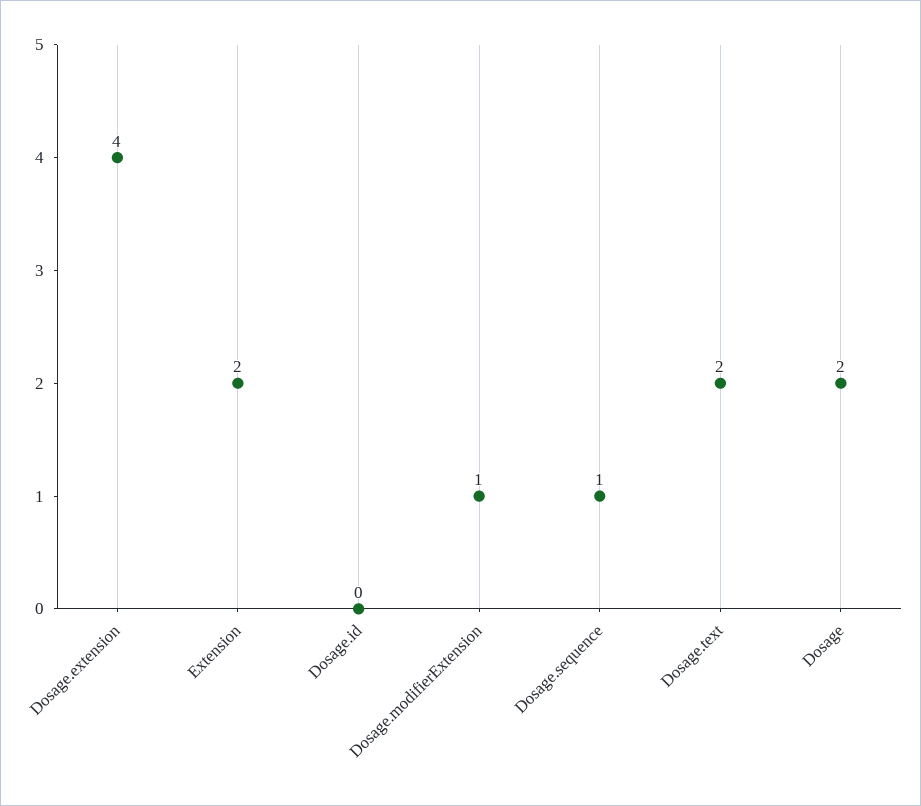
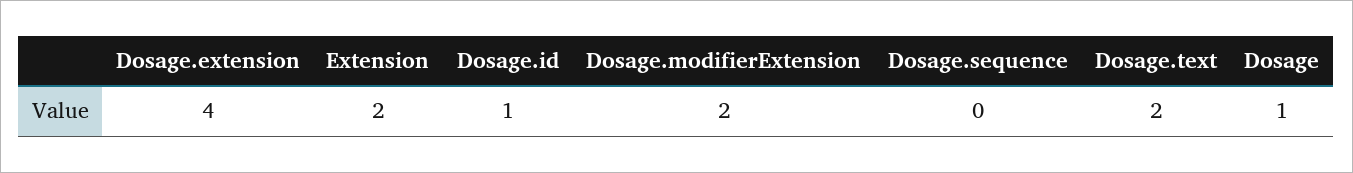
Dosage.id: 0 -> 1
Dosage.modifierExtension: 1 -> 2
Dosage.sequence: 1 -> 0
Dosage: 2 -> 1

